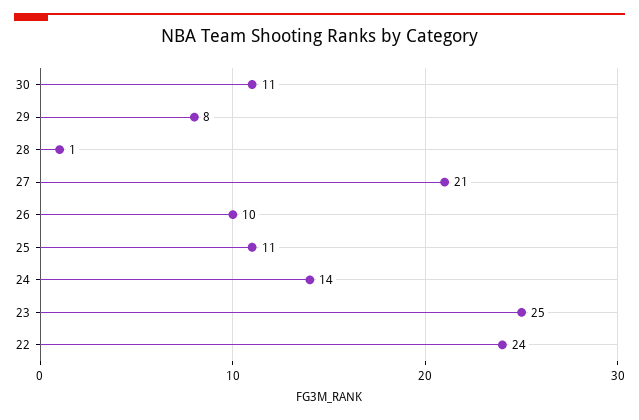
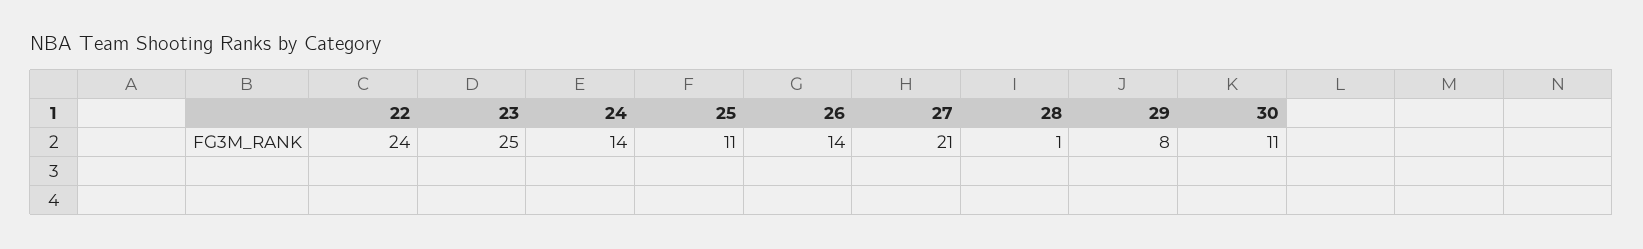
26: 10 -> 14

